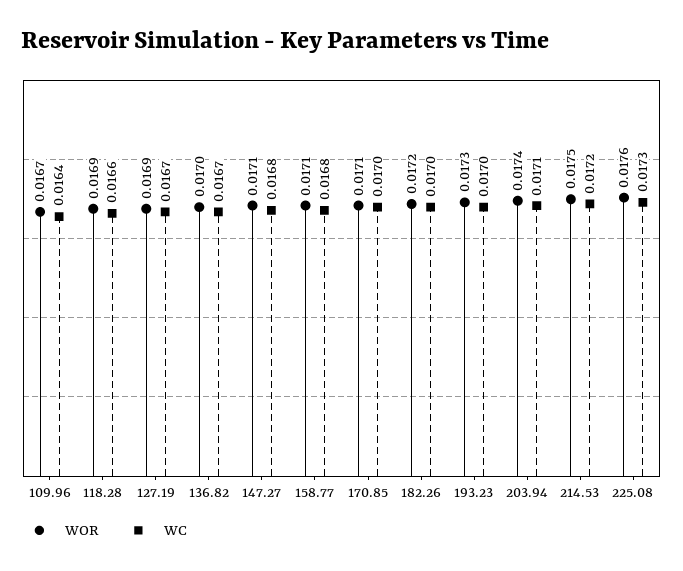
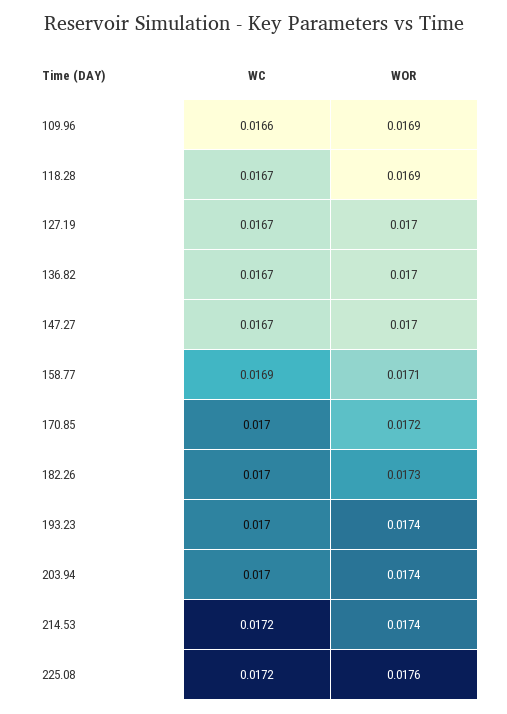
WOR, 109.96: 0.0167 -> 0.0169
WC, 109.96: 0.0164 -> 0.0166
WC, 118.28: 0.0166 -> 0.0167
WOR, 127.19: 0.0169 -> 0.017
WOR, 147.27: 0.0171 -> 0.017
WC, 147.27: 0.0168 -> 0.0167
WC, 158.77: 0.0168 -> 0.0169
WOR, 170.85: 0.0171 -> 0.0172
WOR, 182.26: 0.0172 -> 0.0173
WOR, 193.23: 0.0173 -> 0.0174
WC, 203.94: 0.0171 -> 0.017
WOR, 214.53: 0.0175 -> 0.0174
WC, 225.08: 0.0173 -> 0.0172

